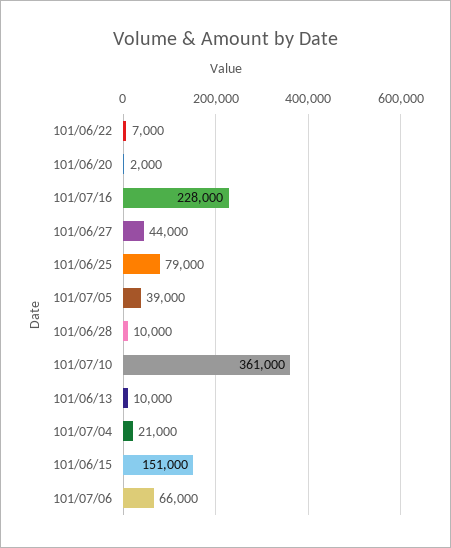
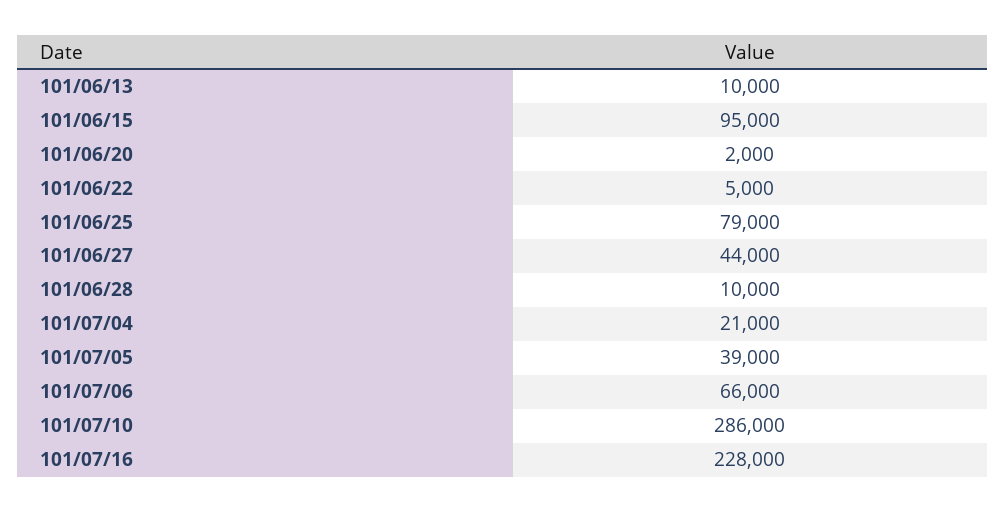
101/06/22: 7000 -> 5000
101/07/10: 361000 -> 286000
101/06/15: 151000 -> 95000

